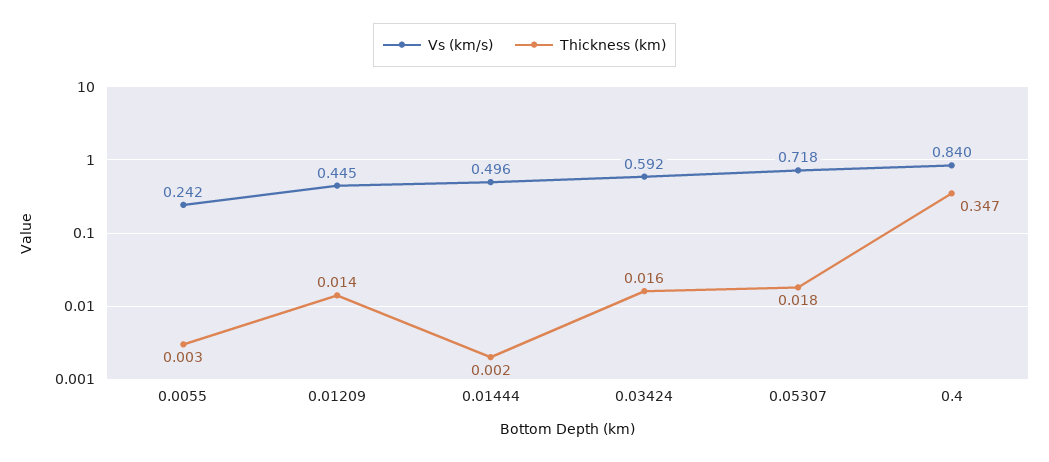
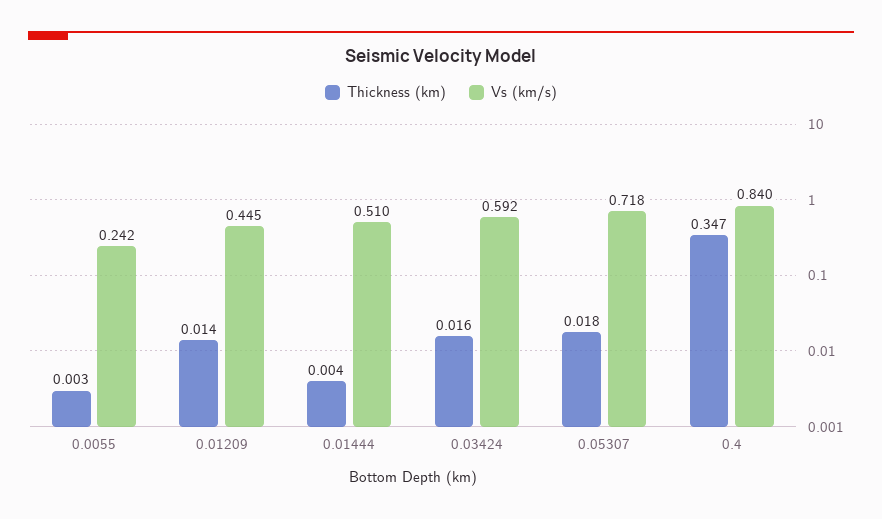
Vs (km/s), 0.01444: 0.496 -> 0.51
Thickness (km), 0.01444: 0.002 -> 0.004

